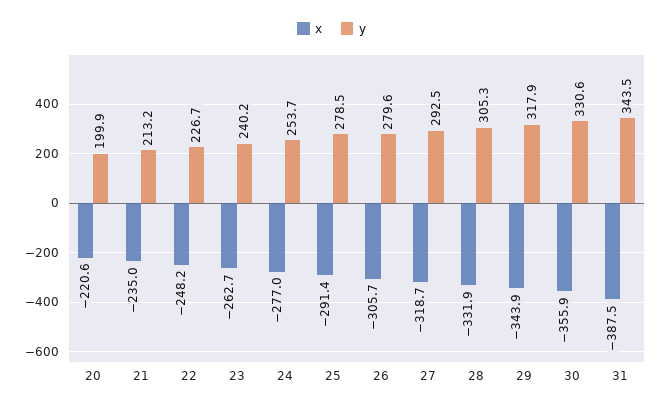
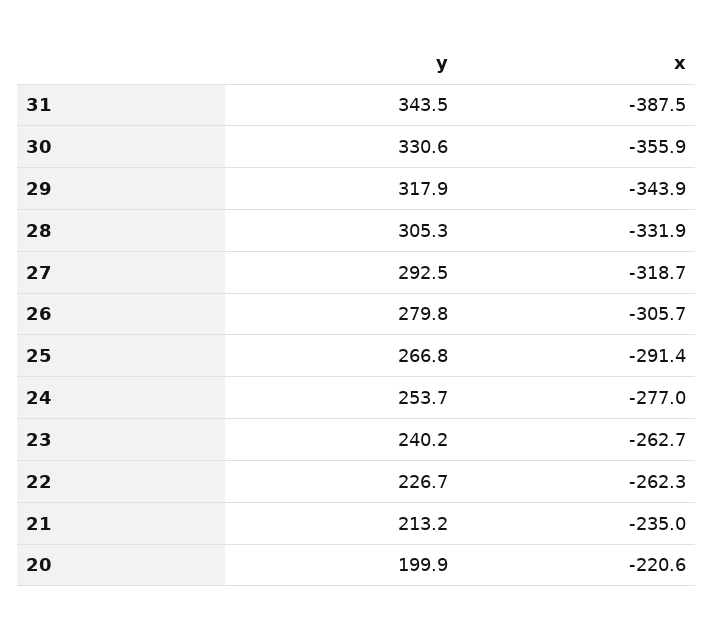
x, 22: -248.2 -> -262.3
y, 25: 278.5 -> 266.8
y, 26: 279.6 -> 279.8

